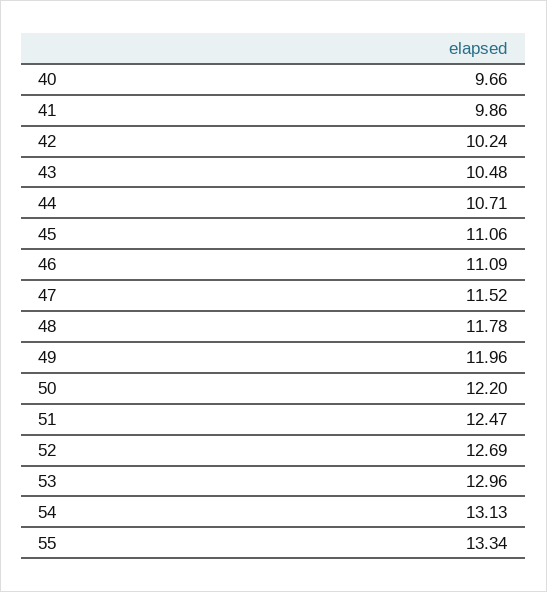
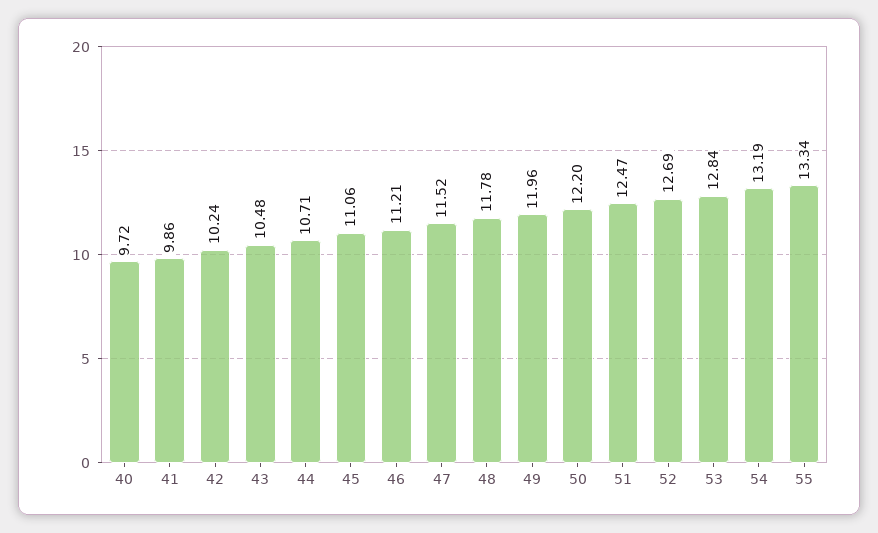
40: 9.66 -> 9.72
46: 11.09 -> 11.21
53: 12.96 -> 12.84
54: 13.13 -> 13.19

